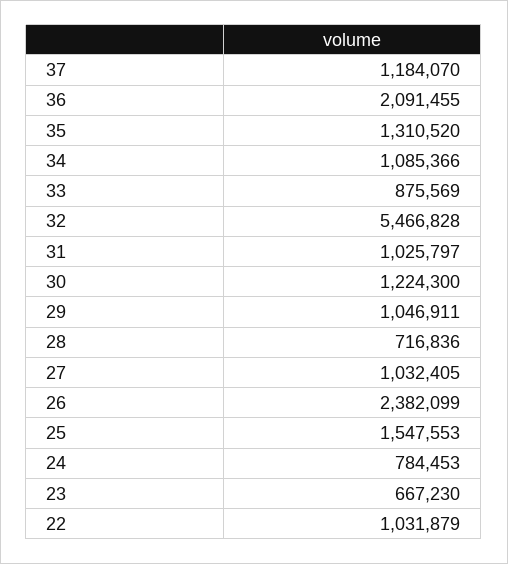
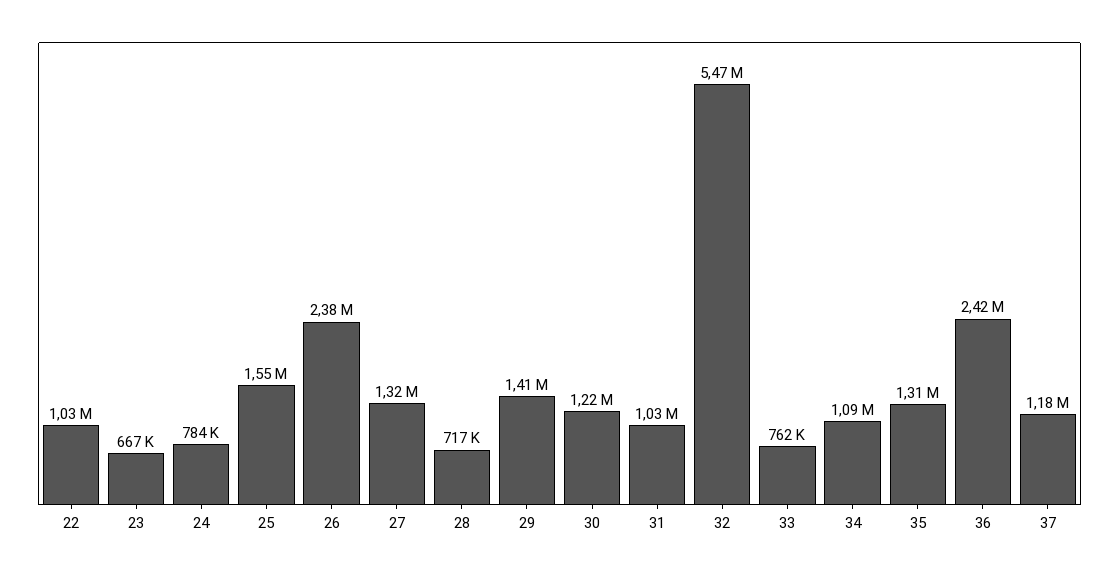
36: 2091455 -> 2420000
33: 875569 -> 762000
29: 1046911 -> 1410000
27: 1032405 -> 1320000

